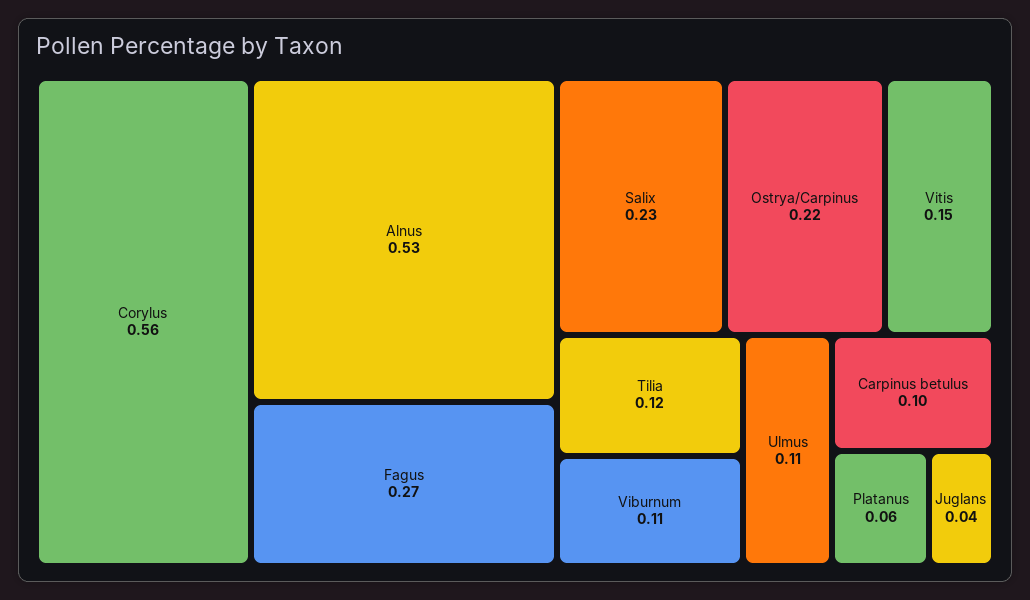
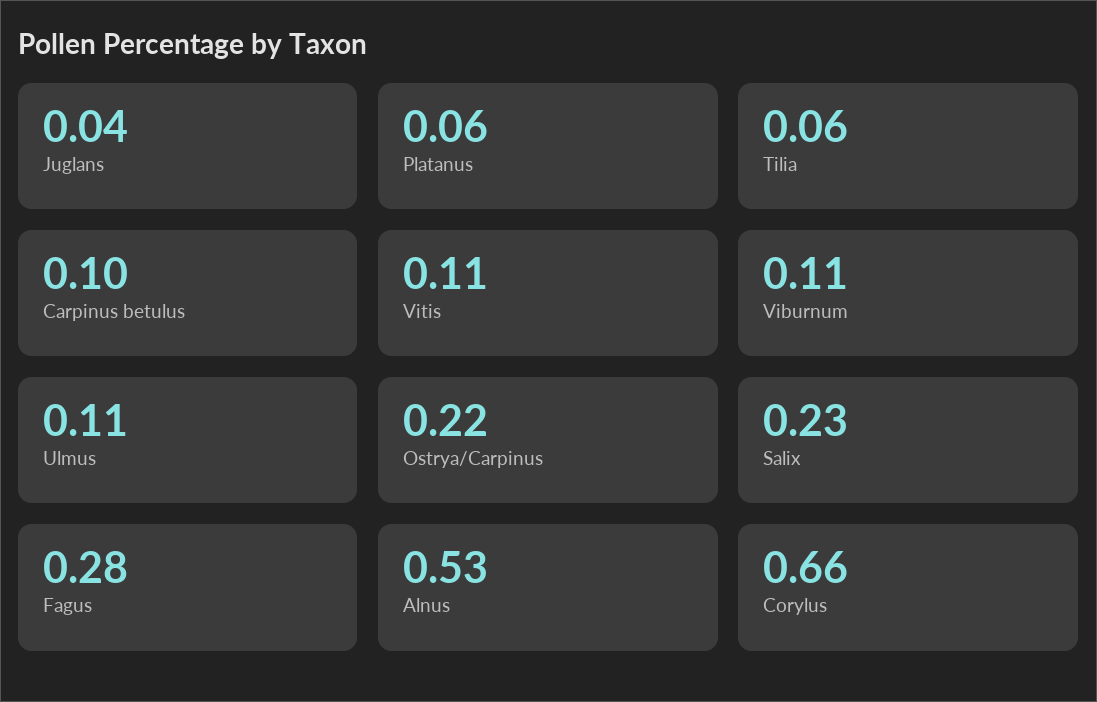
Corylus: 0.56 -> 0.66
Fagus: 0.27 -> 0.28
Vitis: 0.15 -> 0.11
Tilia: 0.12 -> 0.06

